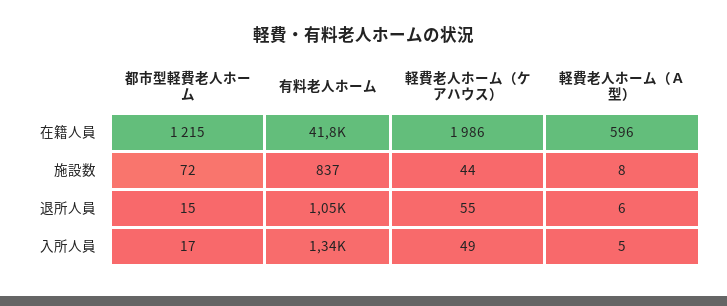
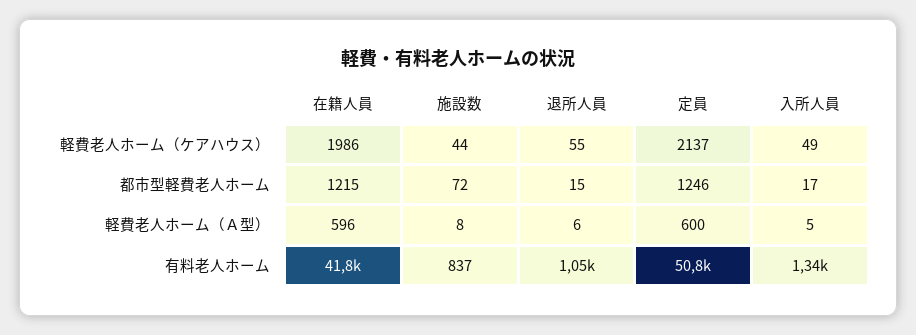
軽費老人ホーム（ケアハウス）, 定員: none -> 2137
都市型軽費老人ホーム, 定員: none -> 1246
軽費老人ホーム（Ａ型）, 定員: none -> 600
有料老人ホーム, 定員: none -> 50800

